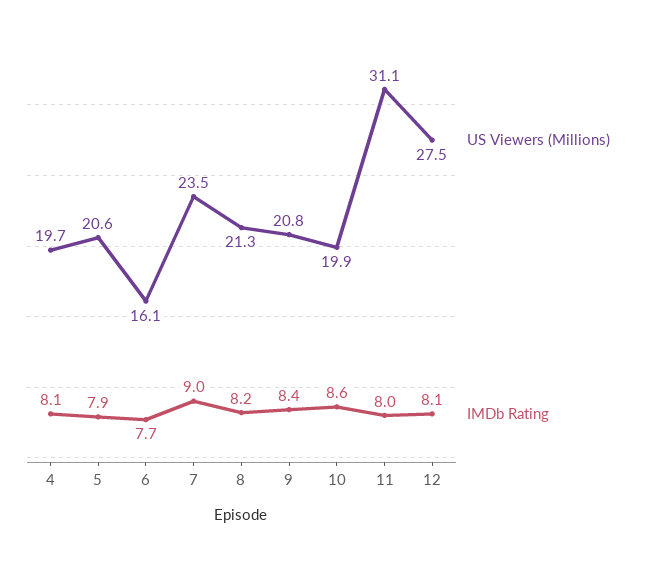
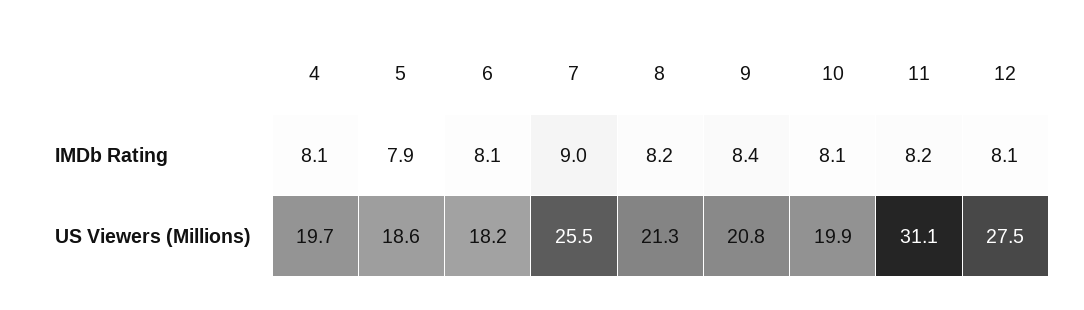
US Viewers (Millions), 5: 20.6 -> 18.6
US Viewers (Millions), 6: 16.1 -> 18.2
IMDb Rating, 6: 7.7 -> 8.1
US Viewers (Millions), 7: 23.5 -> 25.5
IMDb Rating, 10: 8.6 -> 8.1
IMDb Rating, 11: 8 -> 8.2

